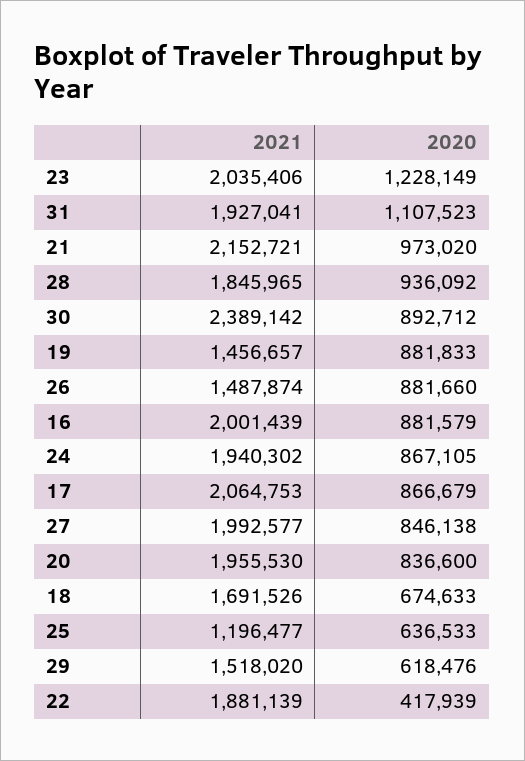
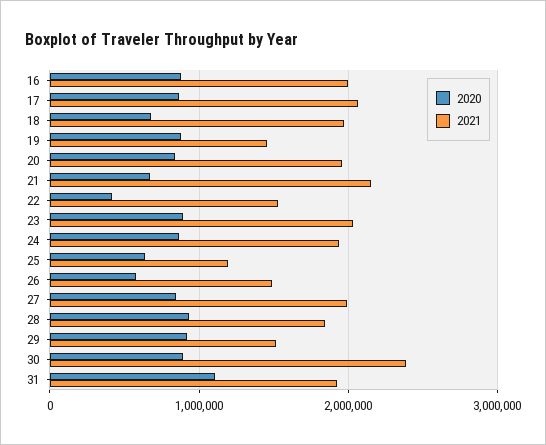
2020, 23: 1228149 -> 900000
2020, 21: 973020 -> 700000
2020, 26: 881660 -> 600000
2021, 18: 1691526 -> 2000000
2020, 29: 618476 -> 900000
2021, 22: 1881139 -> 1500000

